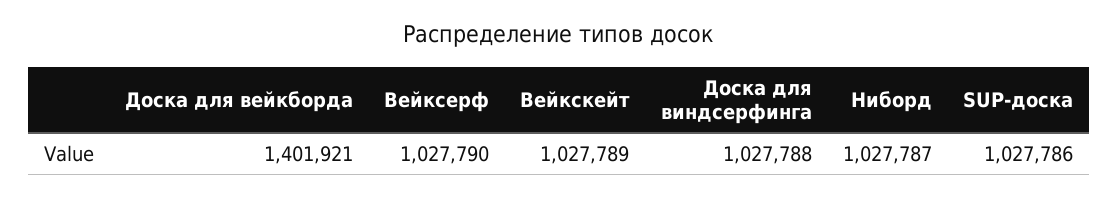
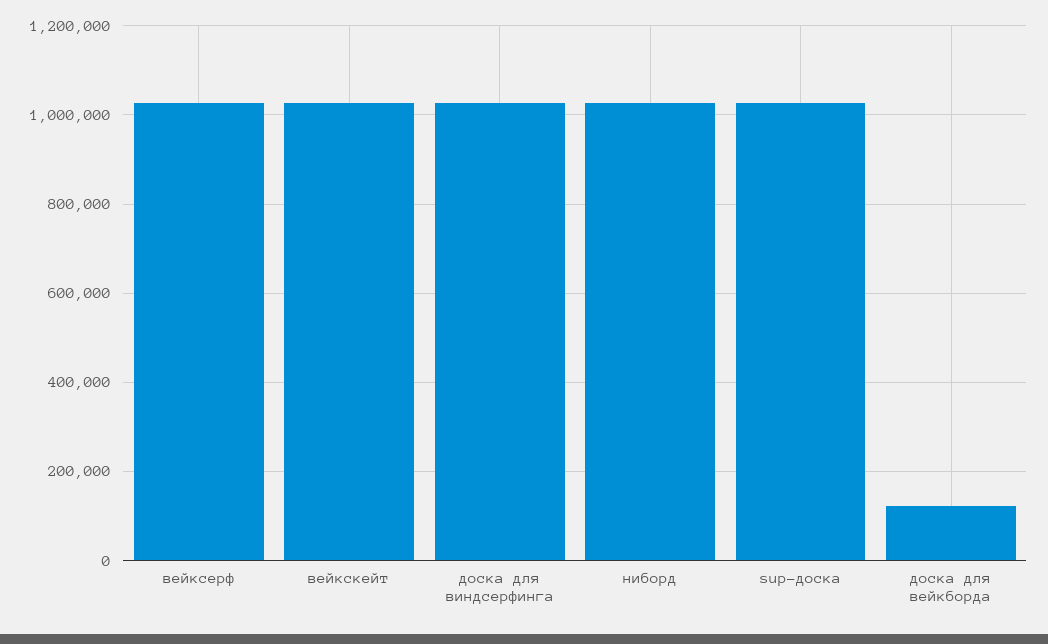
Доска для вейкборда: 1401921 -> 120000

